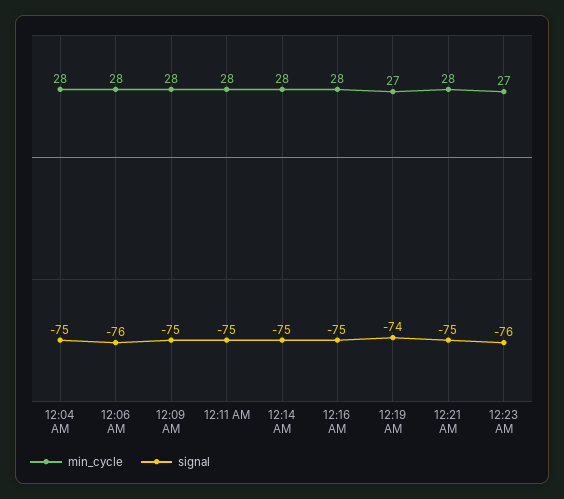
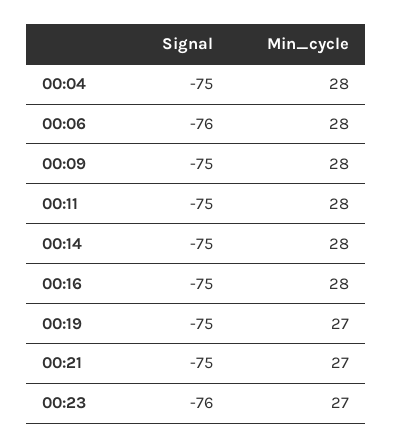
signal, 12:19 AM: -74 -> -75
min_cycle, 12:21 AM: 28 -> 27

